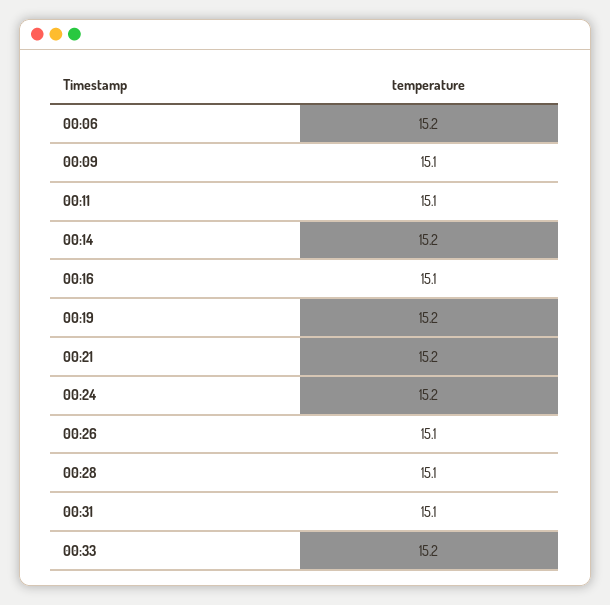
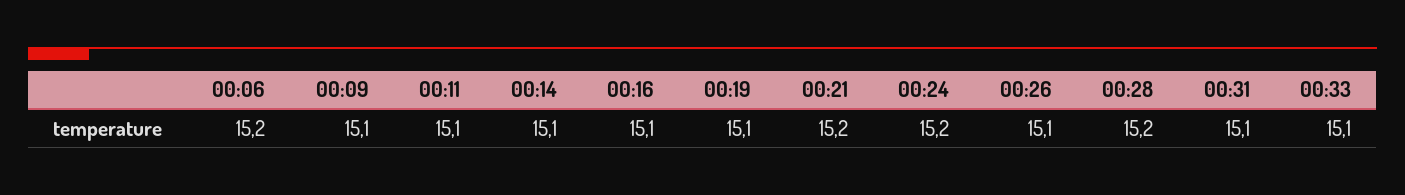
00:14: 15.2 -> 15.1
00:19: 15.2 -> 15.1
00:28: 15.1 -> 15.2
00:33: 15.2 -> 15.1

